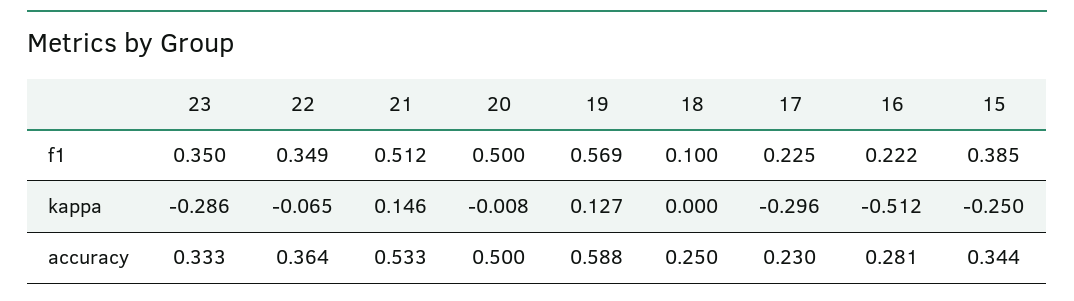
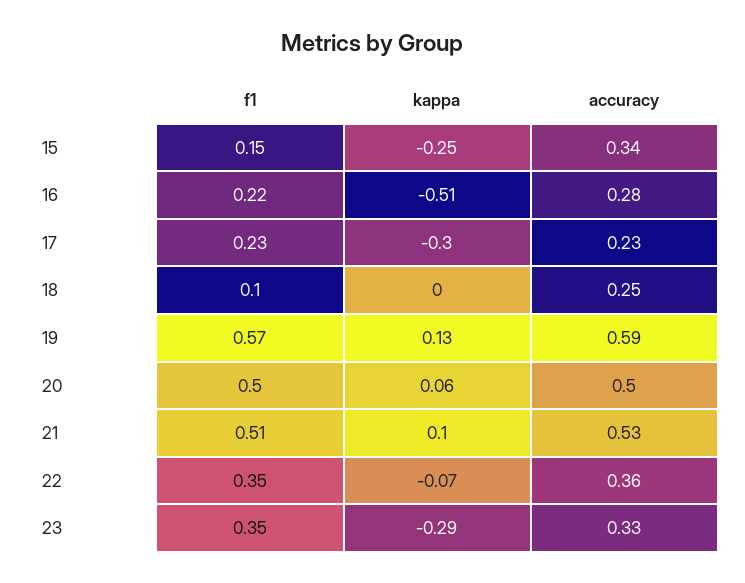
15, f1: 0.385 -> 0.15
21, kappa: 0.146 -> 0.1
20, kappa: -0.008 -> 0.06

